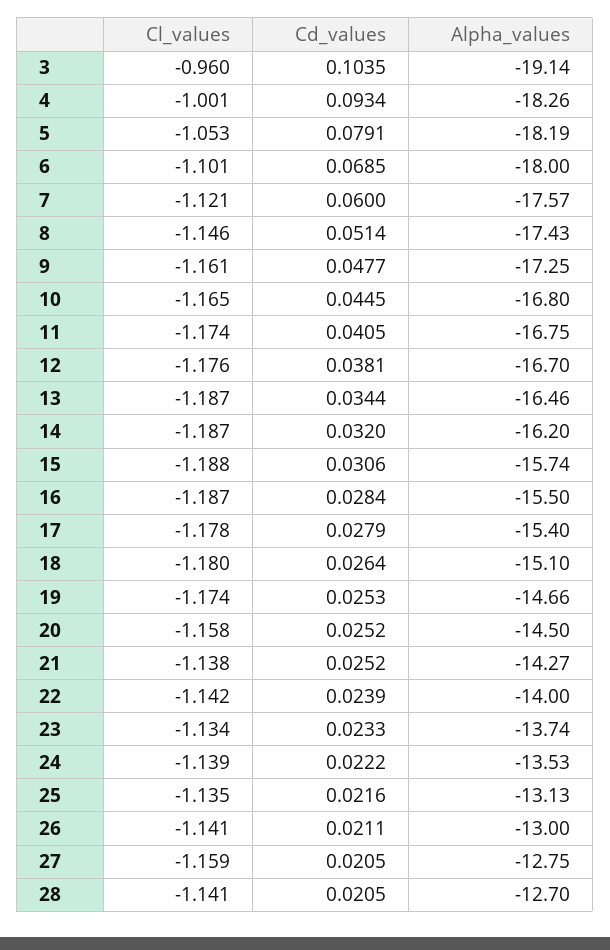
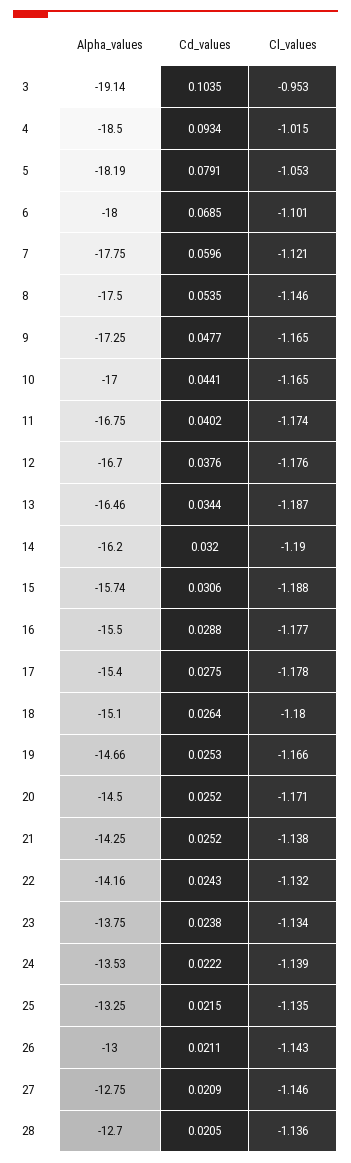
Cl_values, 3: -0.96 -> -0.953
Cl_values, 4: -1.001 -> -1.015
Alpha_values, 4: -18.26 -> -18.5
Cd_values, 7: 0.06 -> 0.0596
Alpha_values, 7: -17.57 -> -17.75
Cd_values, 8: 0.0514 -> 0.0535
Alpha_values, 8: -17.43 -> -17.5
Cl_values, 9: -1.161 -> -1.165
Cd_values, 10: 0.0445 -> 0.0441
Alpha_values, 10: -16.8 -> -17
Cd_values, 11: 0.0405 -> 0.0402
Cd_values, 12: 0.0381 -> 0.0376
Cl_values, 14: -1.187 -> -1.19
Cl_values, 16: -1.187 -> -1.177
Cd_values, 16: 0.0284 -> 0.0288
Cd_values, 17: 0.0279 -> 0.0275
Cl_values, 19: -1.174 -> -1.166
Cl_values, 20: -1.158 -> -1.171
Alpha_values, 21: -14.27 -> -14.25
Cl_values, 22: -1.142 -> -1.132
Cd_values, 22: 0.0239 -> 0.0243
Alpha_values, 22: -14 -> -14.16
Cd_values, 23: 0.0233 -> 0.0238
Alpha_values, 23: -13.74 -> -13.75
Cd_values, 25: 0.0216 -> 0.0215
Alpha_values, 25: -13.13 -> -13.25
Cl_values, 26: -1.141 -> -1.143
Cl_values, 27: -1.159 -> -1.146
Cd_values, 27: 0.0205 -> 0.0209
Cl_values, 28: -1.141 -> -1.136

